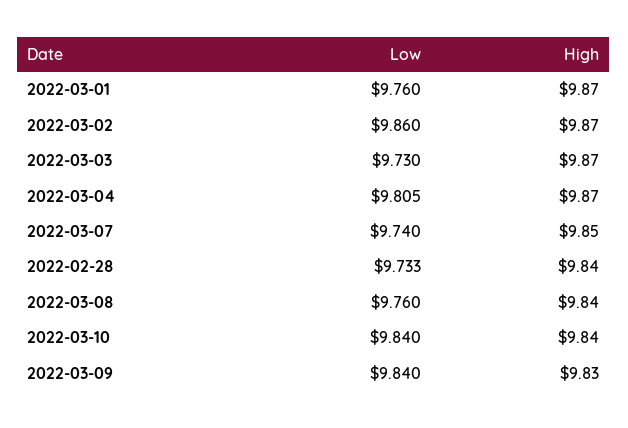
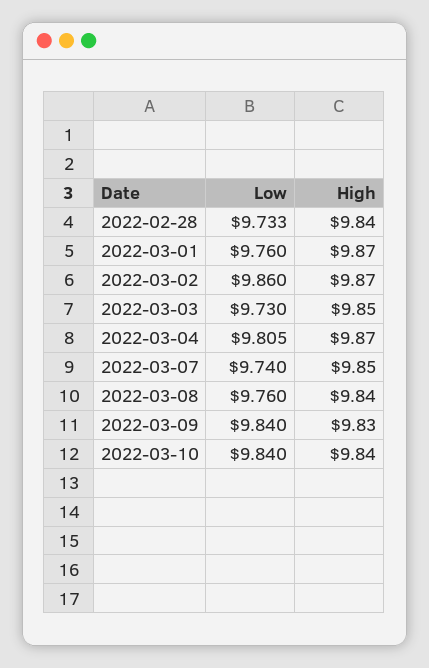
High, 2022-03-03: 9.87 -> 9.85

